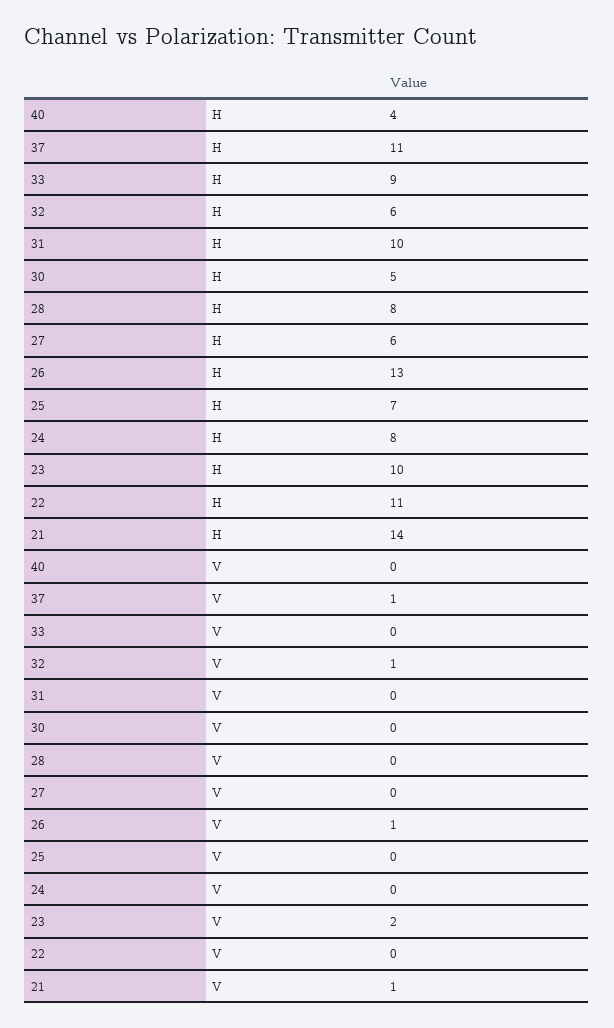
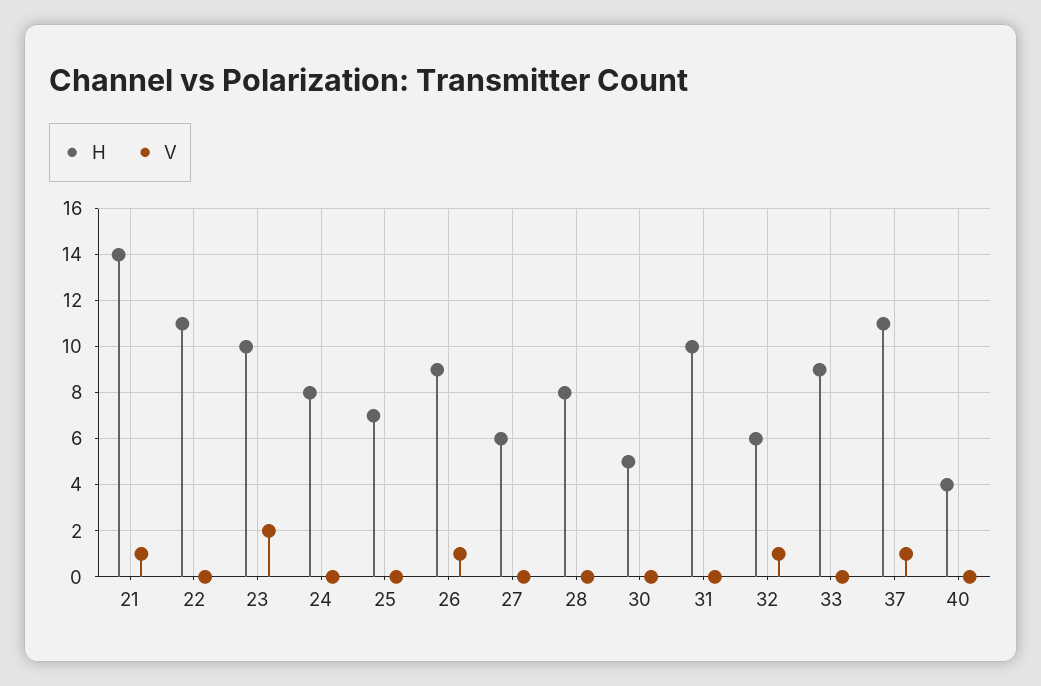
H, 26: 13 -> 9

